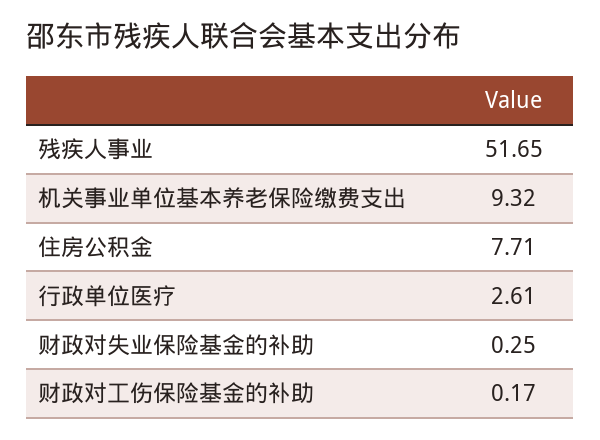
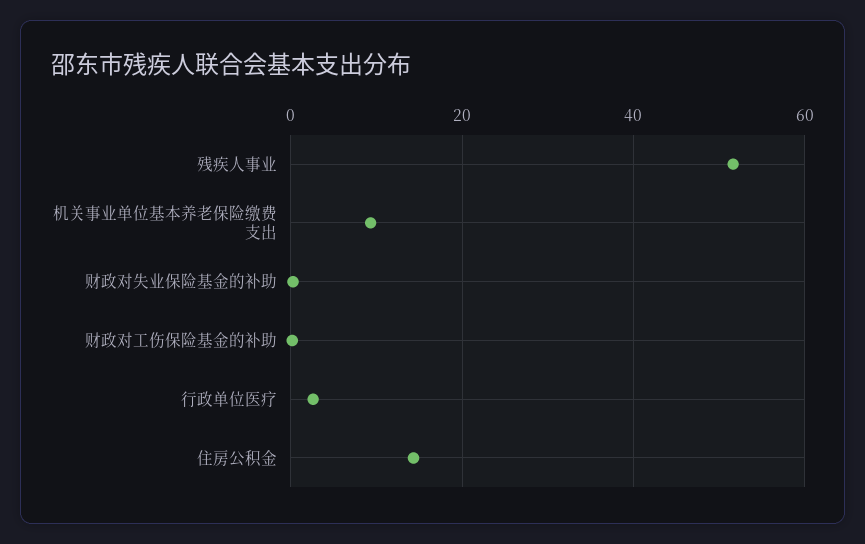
住房公积金: 7.71 -> 14

